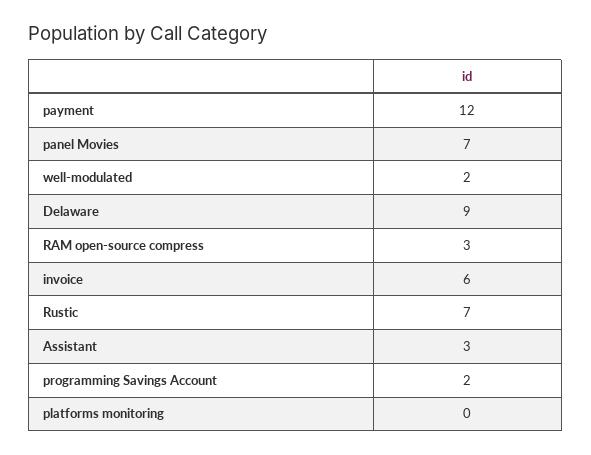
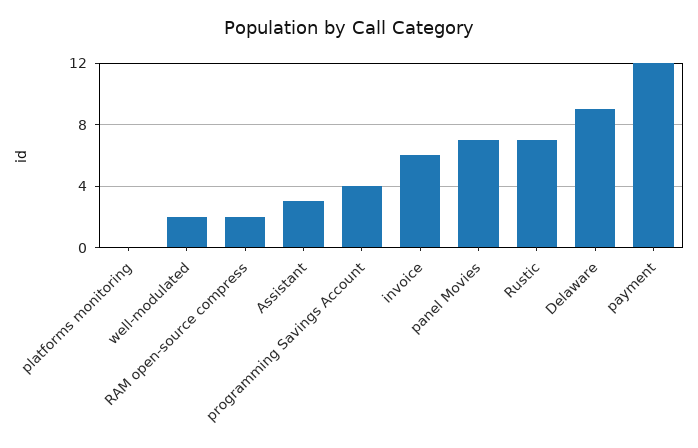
RAM open-source compress: 3 -> 2
programming Savings Account: 2 -> 4

